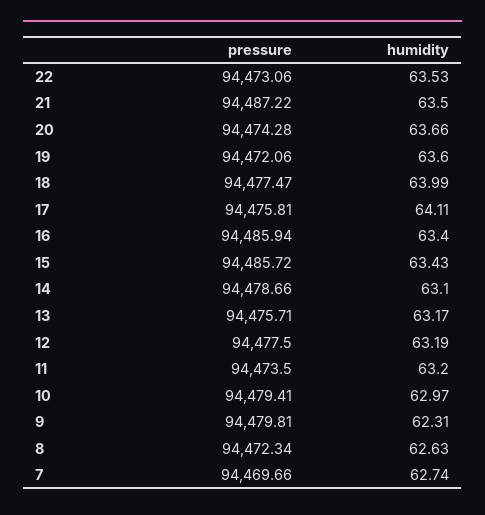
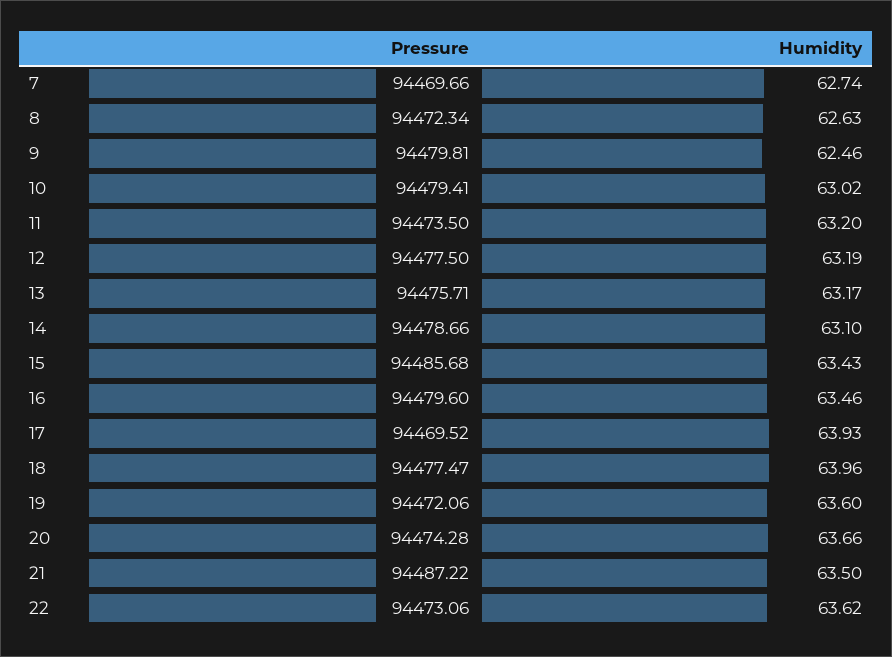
humidity, 22: 63.53 -> 63.62
humidity, 18: 63.99 -> 63.96
pressure, 17: 94475.81 -> 94469.52
humidity, 17: 64.11 -> 63.93
pressure, 16: 94485.94 -> 94479.6
humidity, 16: 63.4 -> 63.46
pressure, 15: 94485.72 -> 94485.68
humidity, 10: 62.97 -> 63.02
humidity, 9: 62.31 -> 62.46

